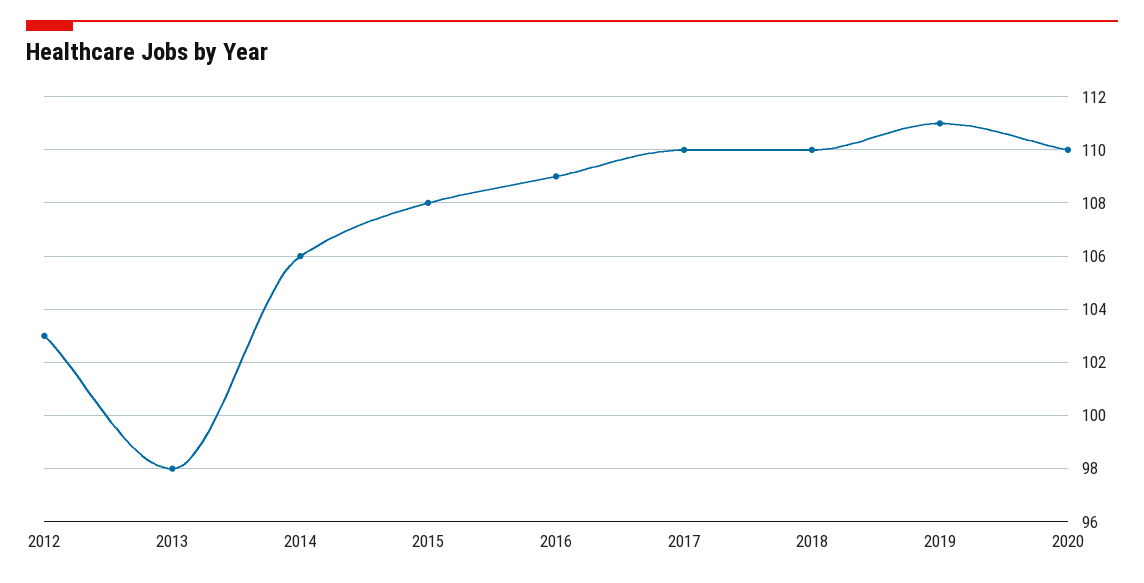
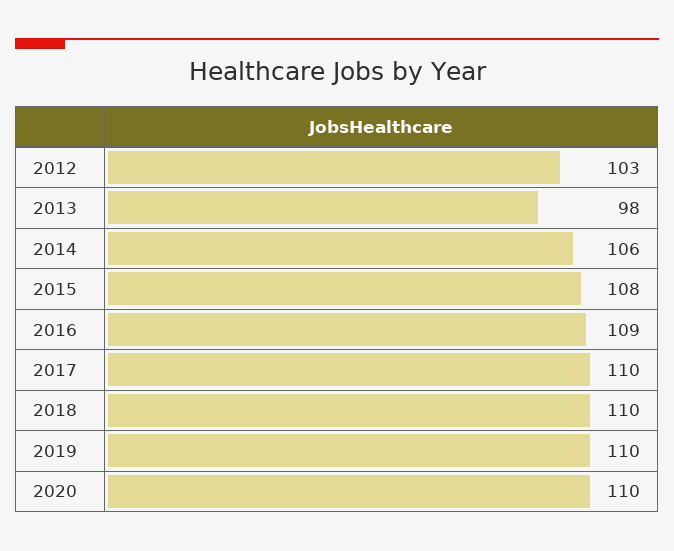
2019: 111 -> 110

